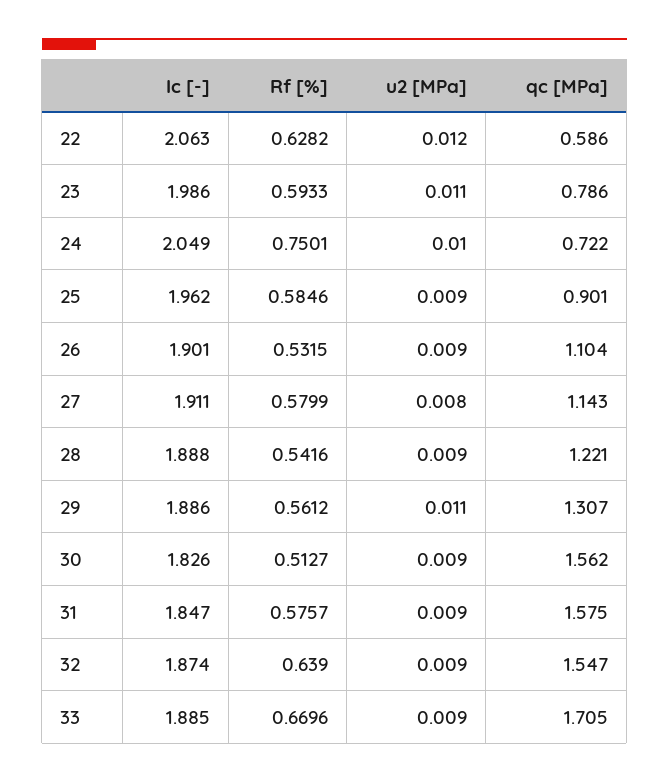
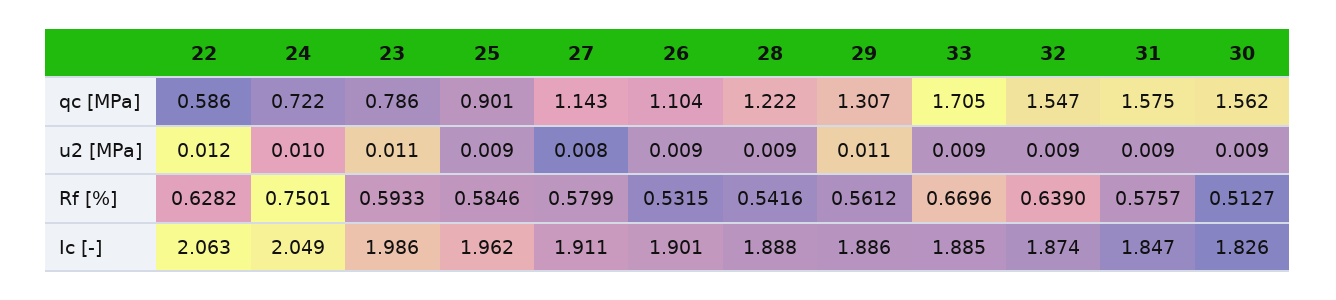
qc [MPa], 28: 1.221 -> 1.222

